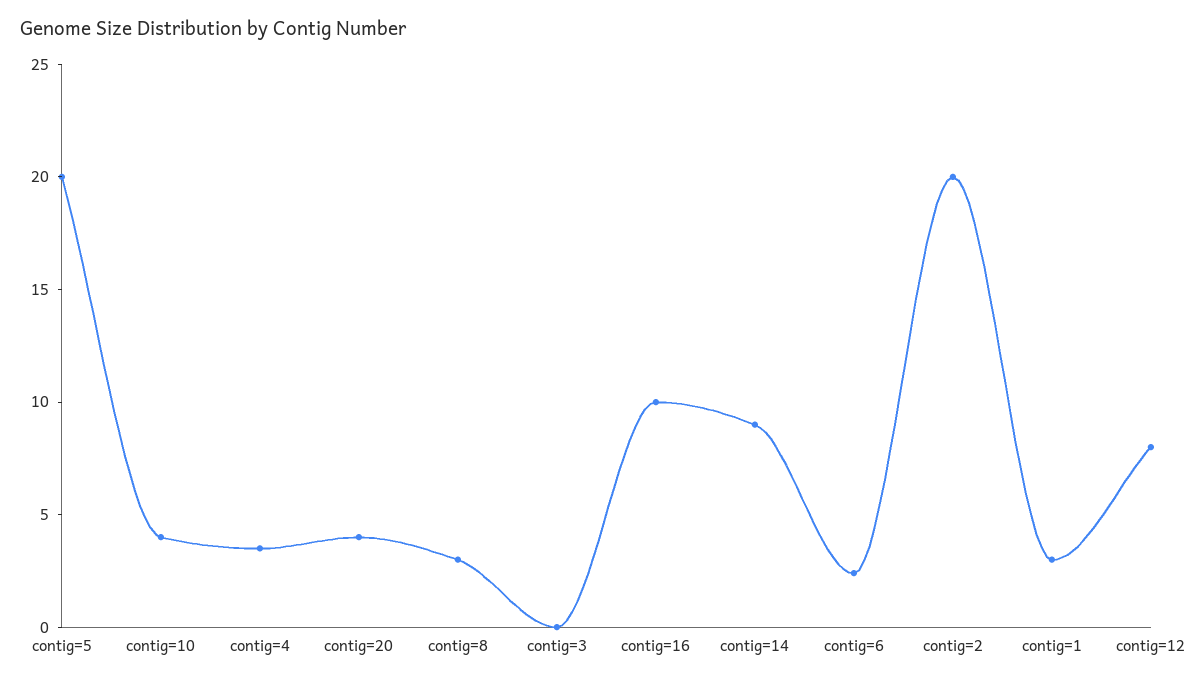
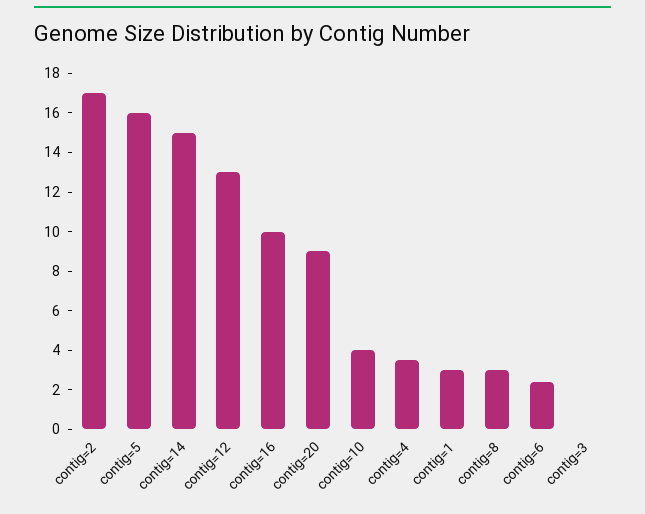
contig=5: 20 -> 16
contig=20: 4 -> 9
contig=14: 9 -> 15
contig=2: 20 -> 17
contig=12: 8 -> 13

